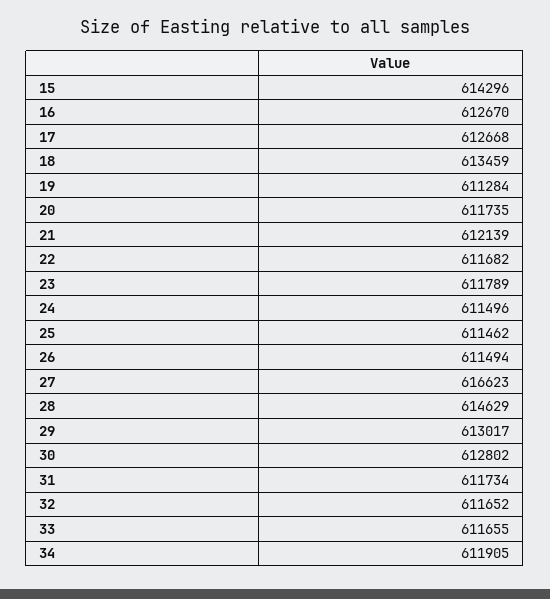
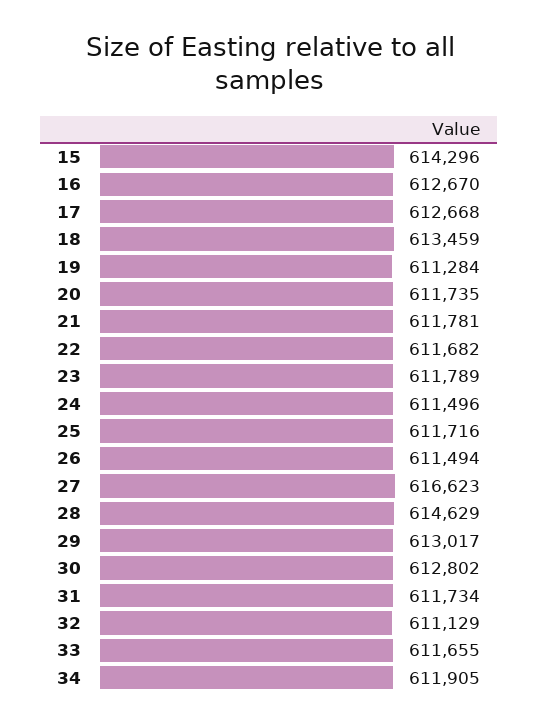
21: 612139 -> 611781
25: 611462 -> 611716
32: 611652 -> 611129

